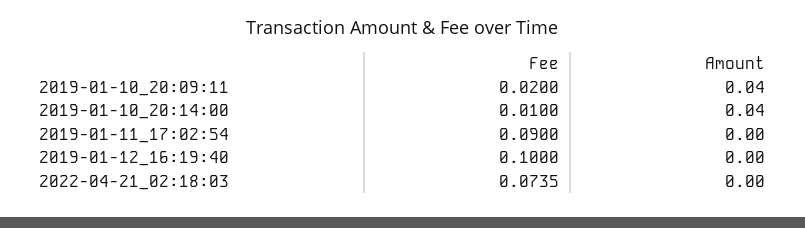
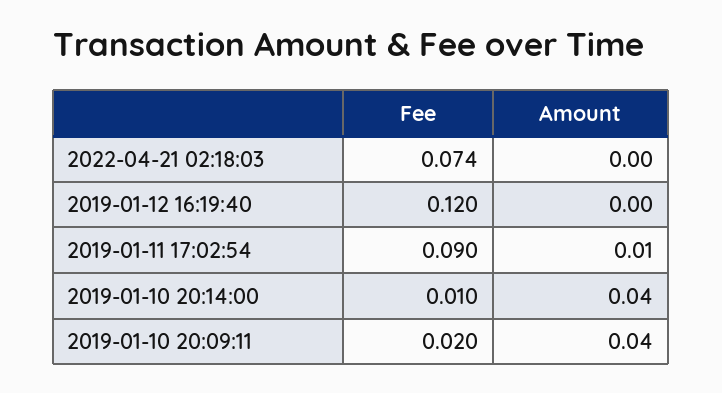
Amount, 2019-01-11_17:02:54: 0 -> 0.01
Fee, 2019-01-12_16:19:40: 0.1 -> 0.12

